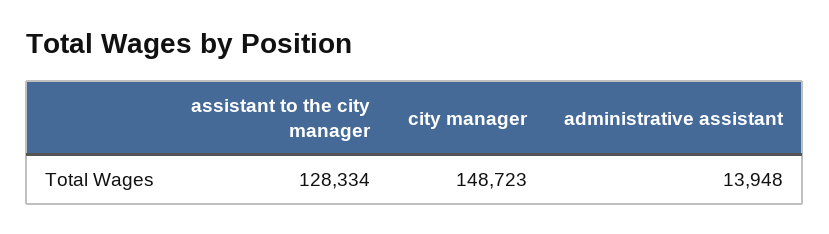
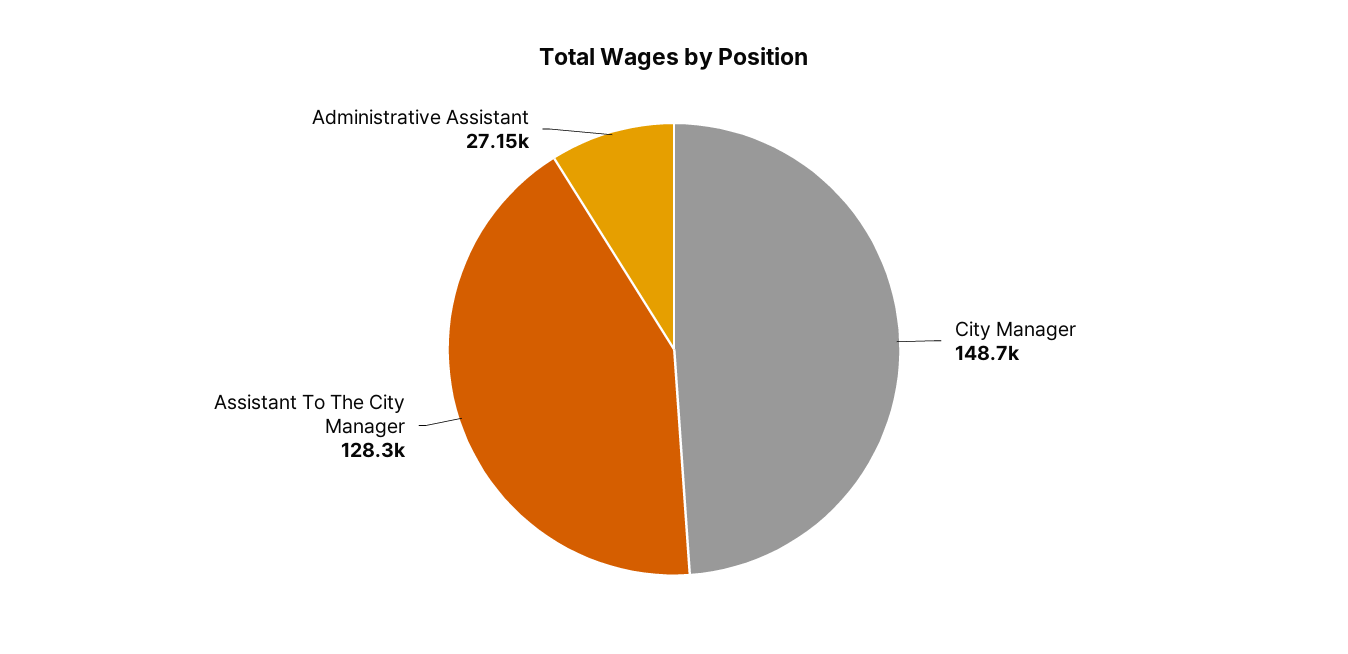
administrative assistant: 13948 -> 27150

